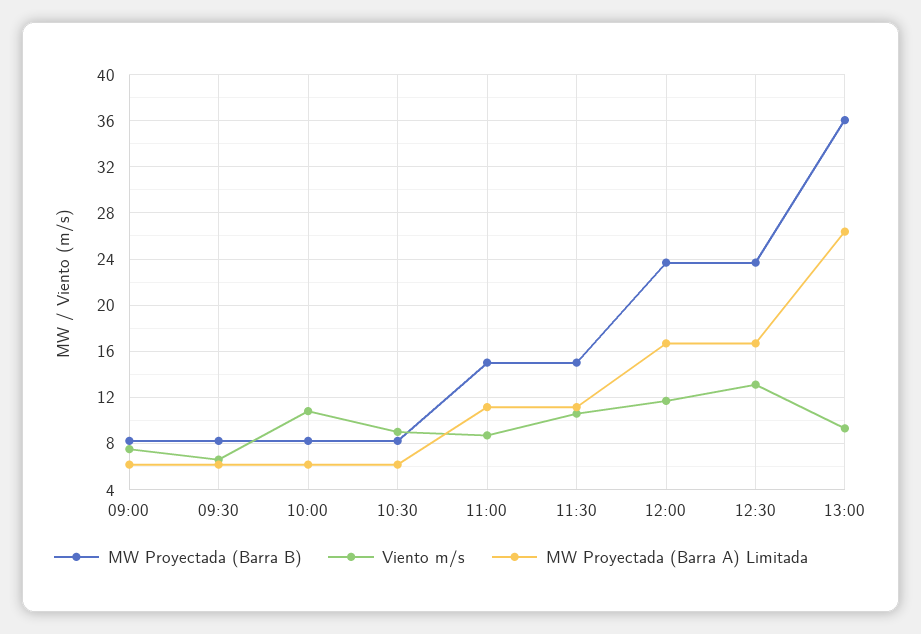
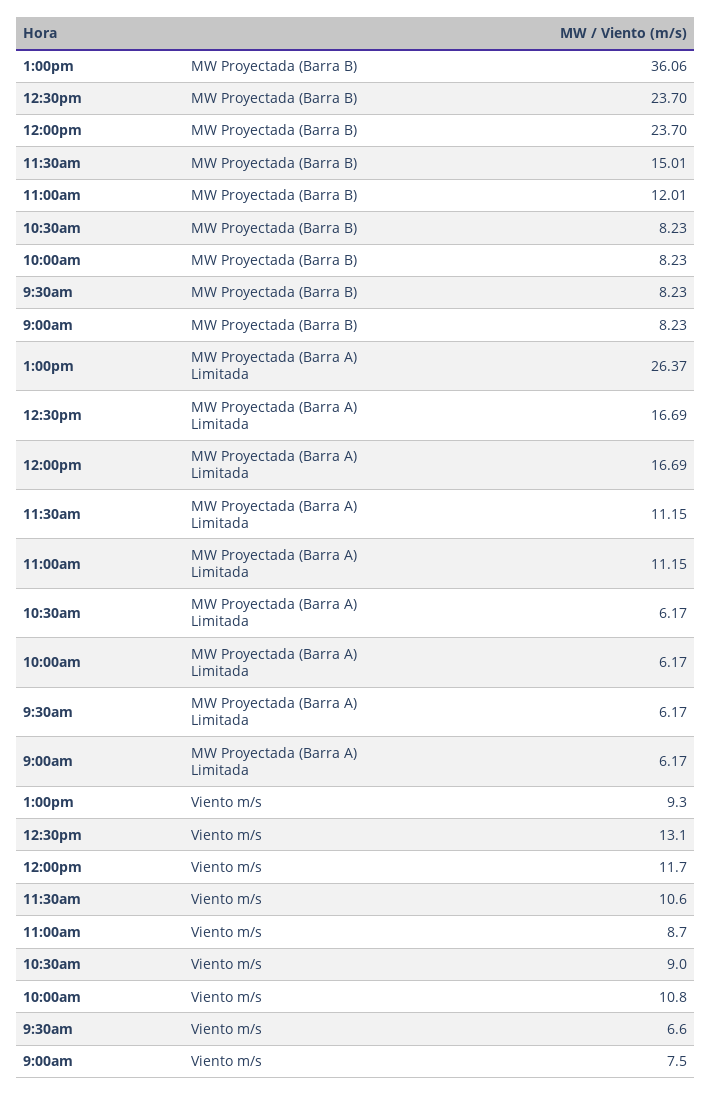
MW Proyectada (Barra B), 11:00: 15 -> 12.01

